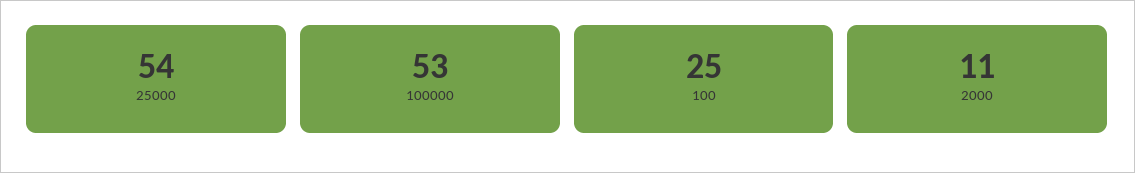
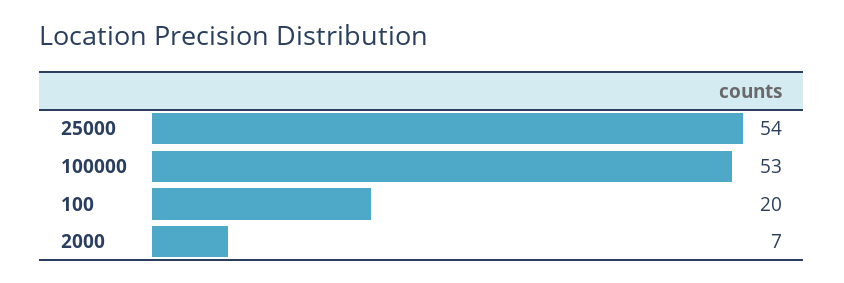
100: 25 -> 20
2000: 11 -> 7

